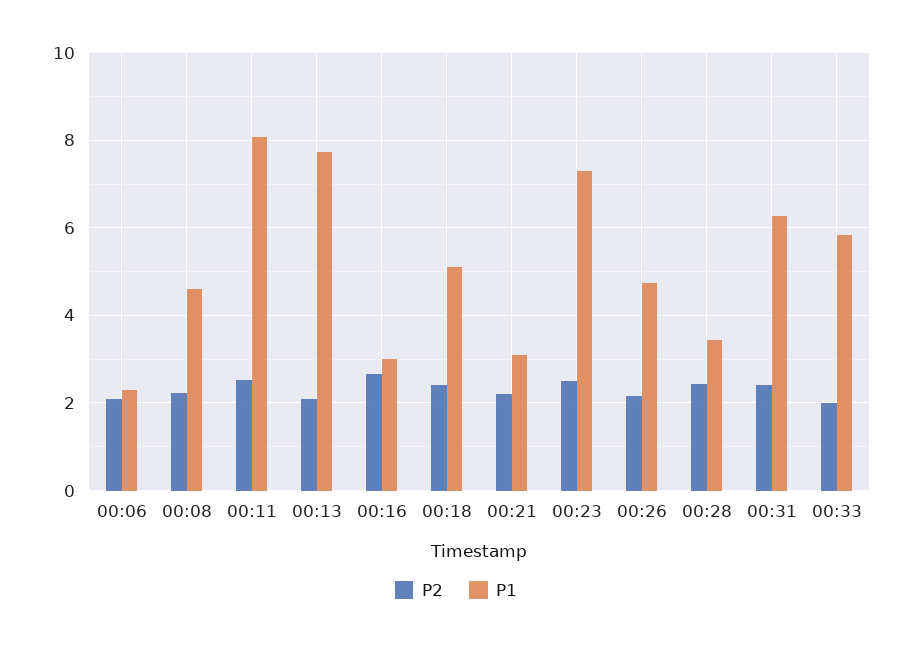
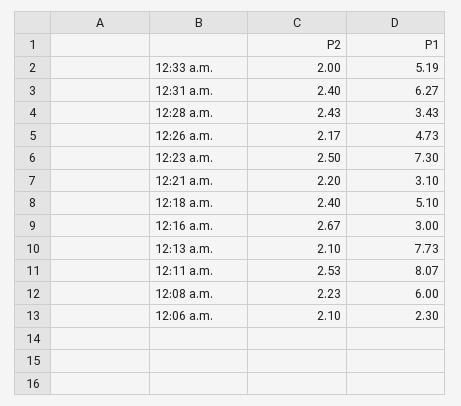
P1, 00:08: 4.6 -> 6
P1, 00:33: 5.8 -> 5.19

